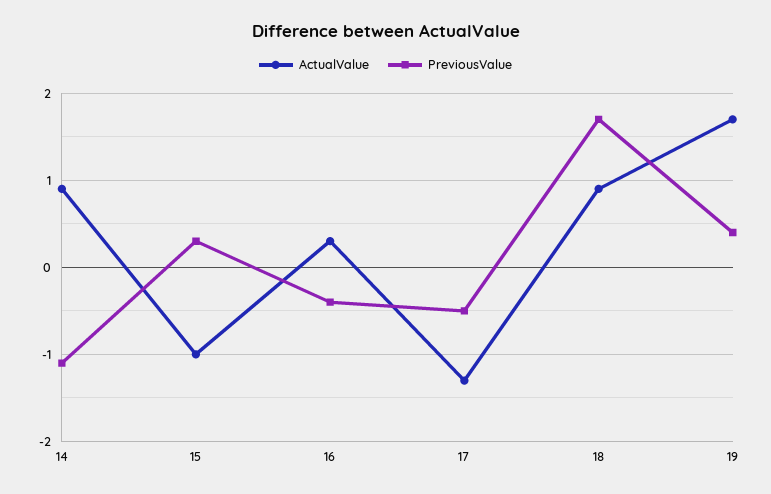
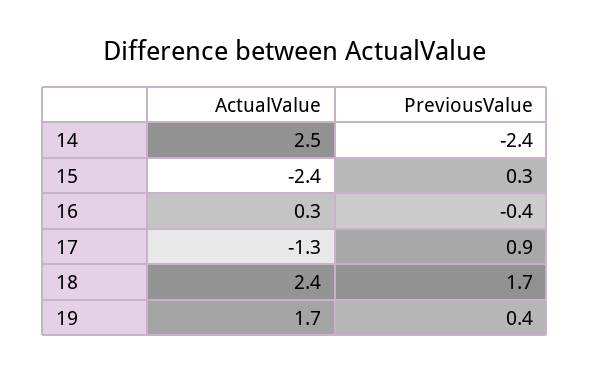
ActualValue, 14: 0.9 -> 2.5
PreviousValue, 14: -1.1 -> -2.4
ActualValue, 15: -1 -> -2.4
PreviousValue, 17: -0.5 -> 0.9
ActualValue, 18: 0.9 -> 2.4

